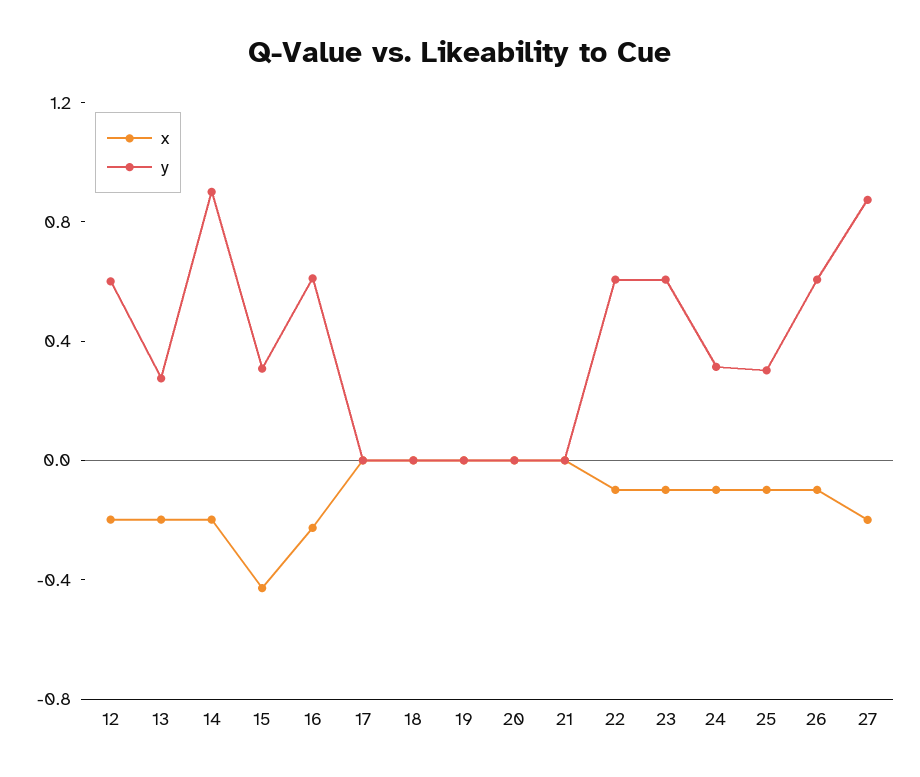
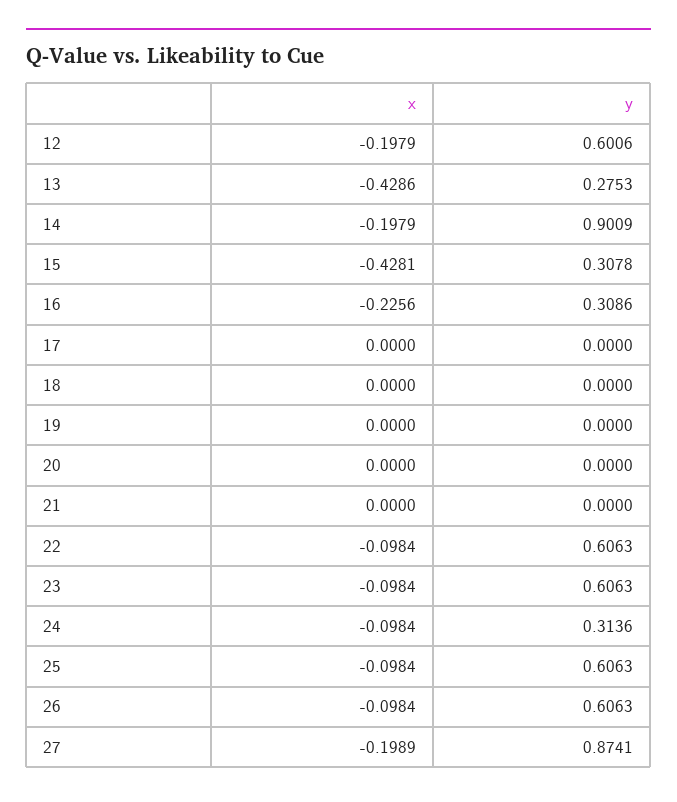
x, 13: -0.2 -> -0.4286
y, 16: 0.6 -> 0.3086
y, 25: 0.3 -> 0.6063

